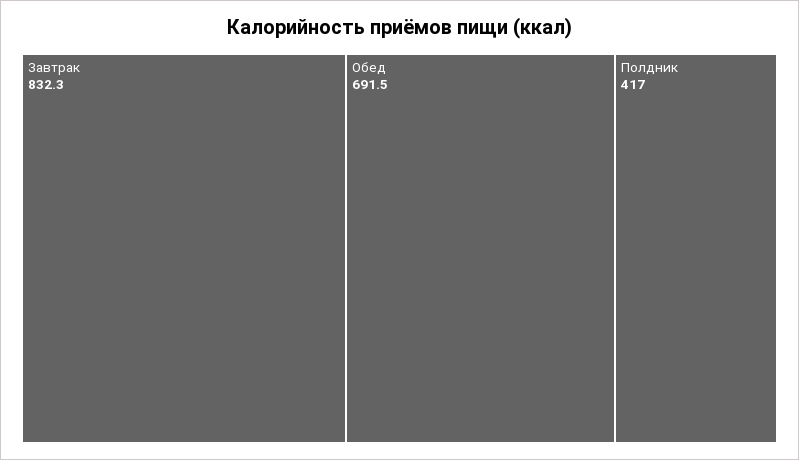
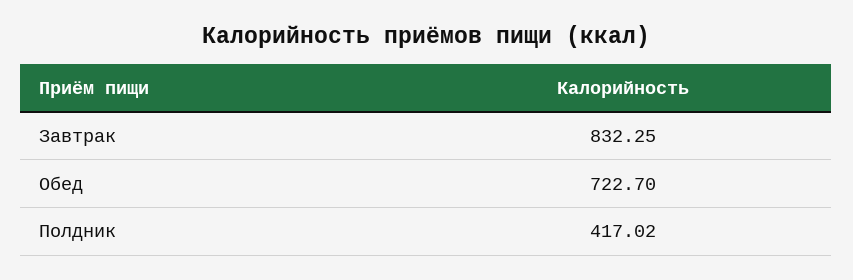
Обед: 691.5 -> 722.7

